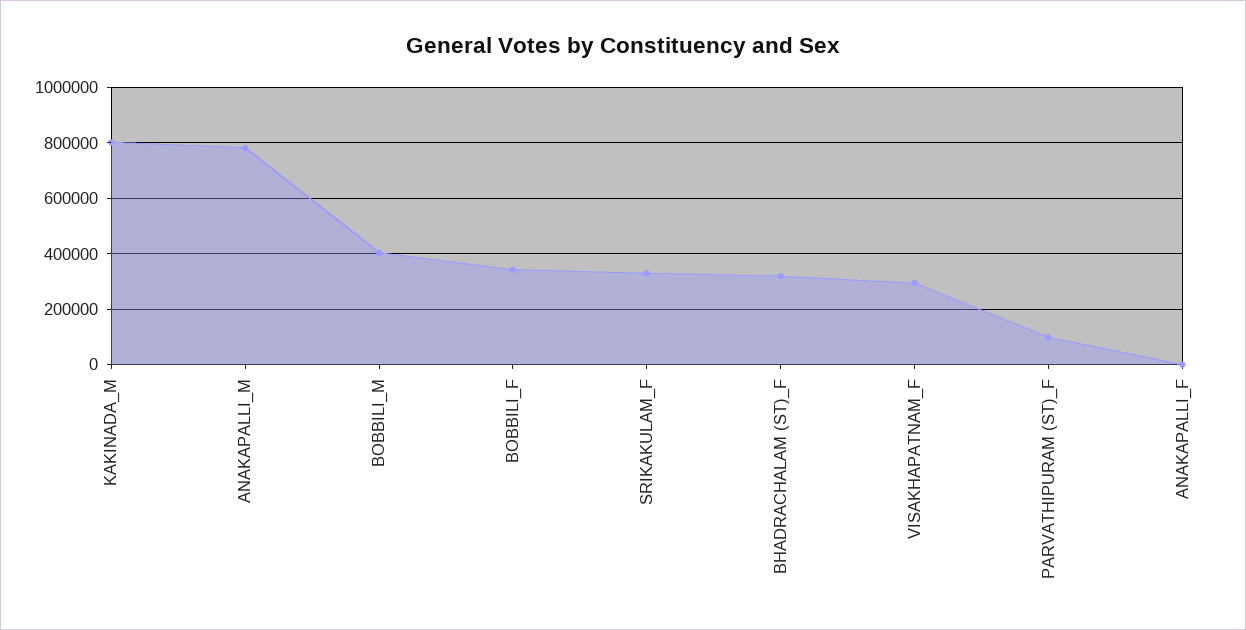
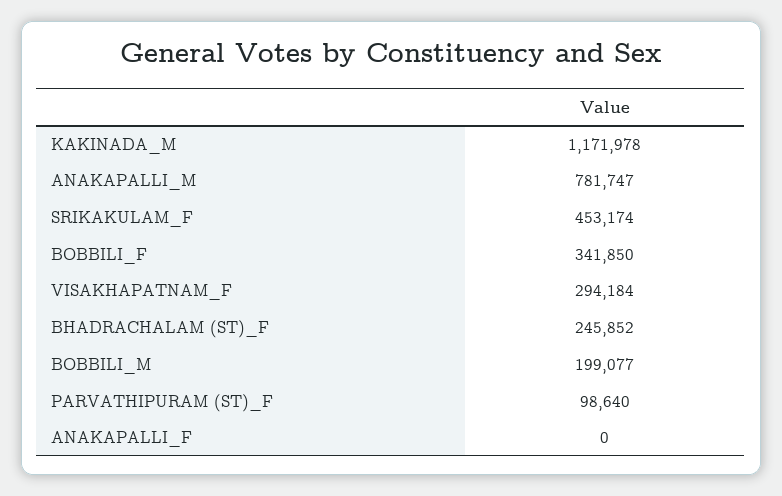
KAKINADA_M: 800000 -> 1171978
BOBBILI_M: 400000 -> 199077
SRIKAKULAM_F: 325000 -> 453174
BHADRACHALAM (ST)_F: 325000 -> 245852

